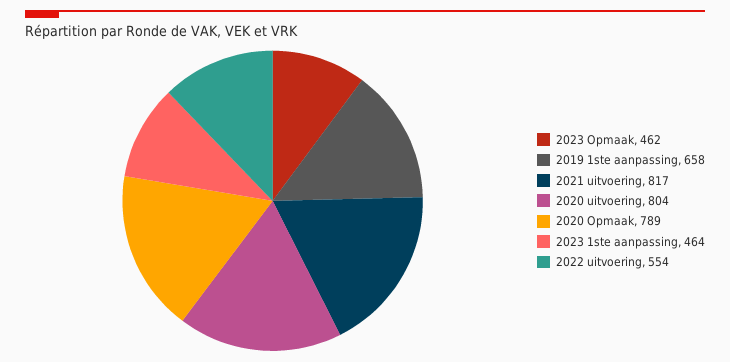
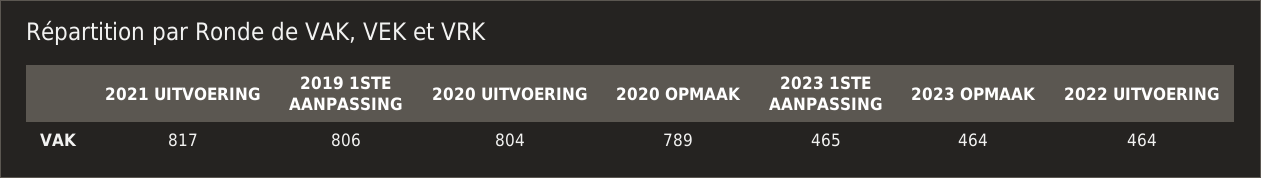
2023 Opmaak: 462 -> 464
2019 1ste aanpassing: 658 -> 806
2023 1ste aanpassing: 464 -> 465
2022 uitvoering: 554 -> 464

